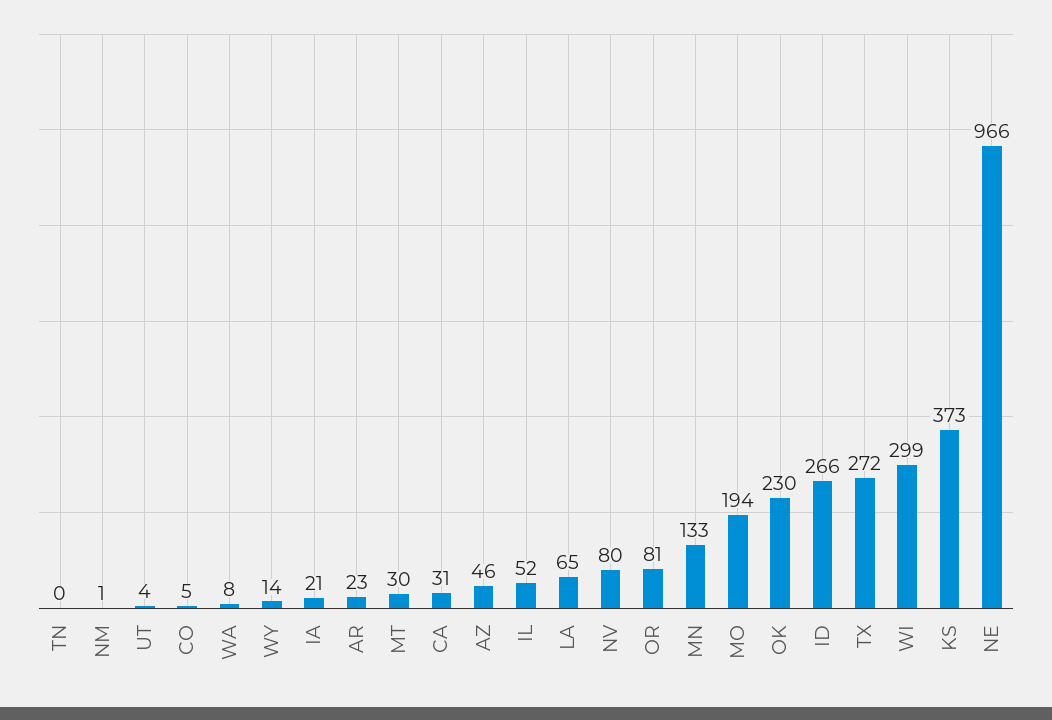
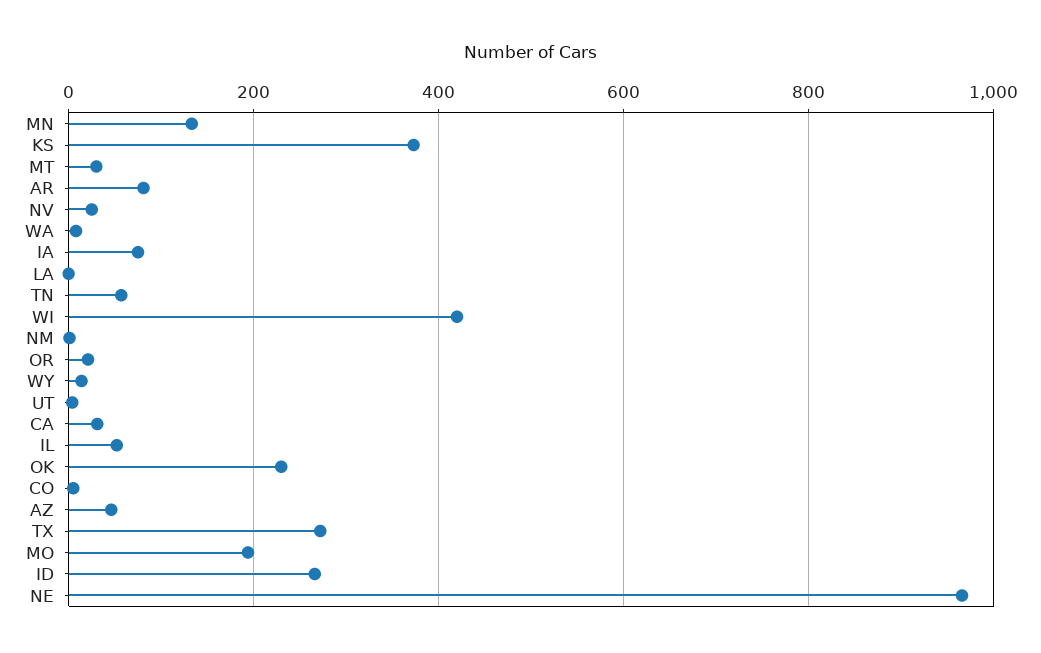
TN: 0 -> 60
IA: 21 -> 80
AR: 23 -> 80
LA: 65 -> 0
NV: 80 -> 20
OR: 81 -> 20
WI: 299 -> 420

